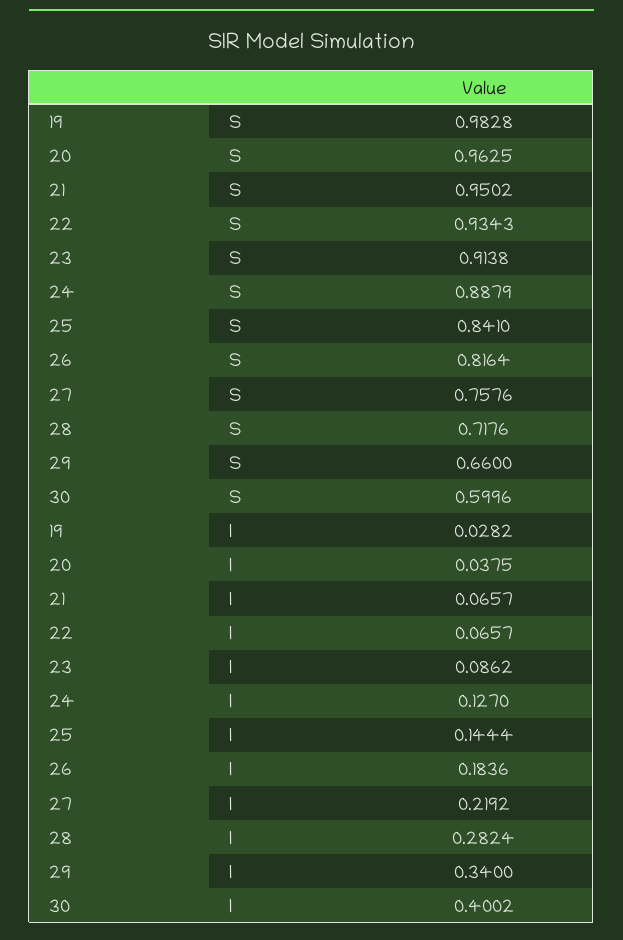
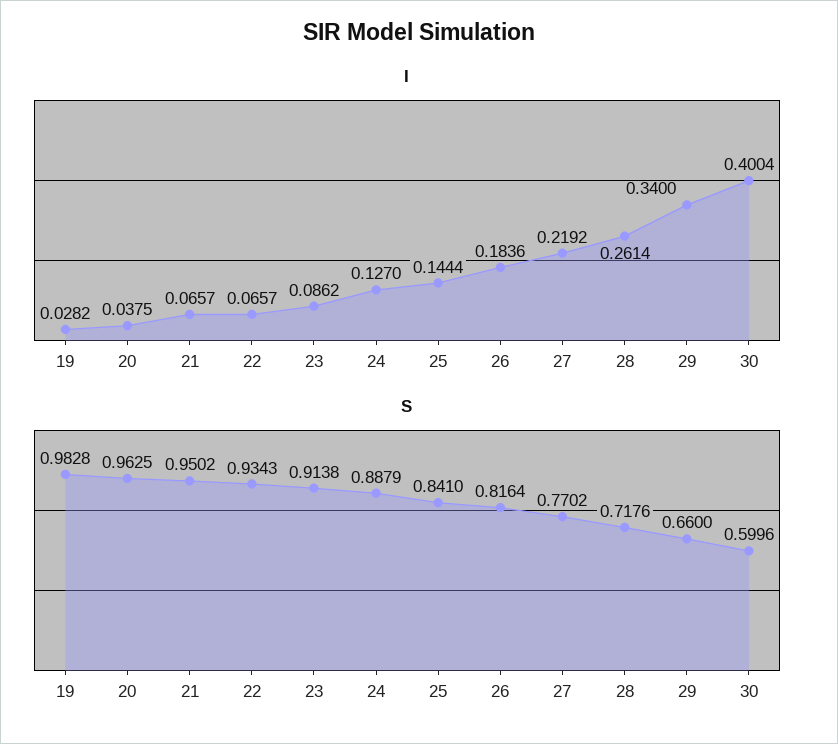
S, 27: 0.7576 -> 0.7702
I, 28: 0.2824 -> 0.2614
I, 30: 0.4002 -> 0.4004

